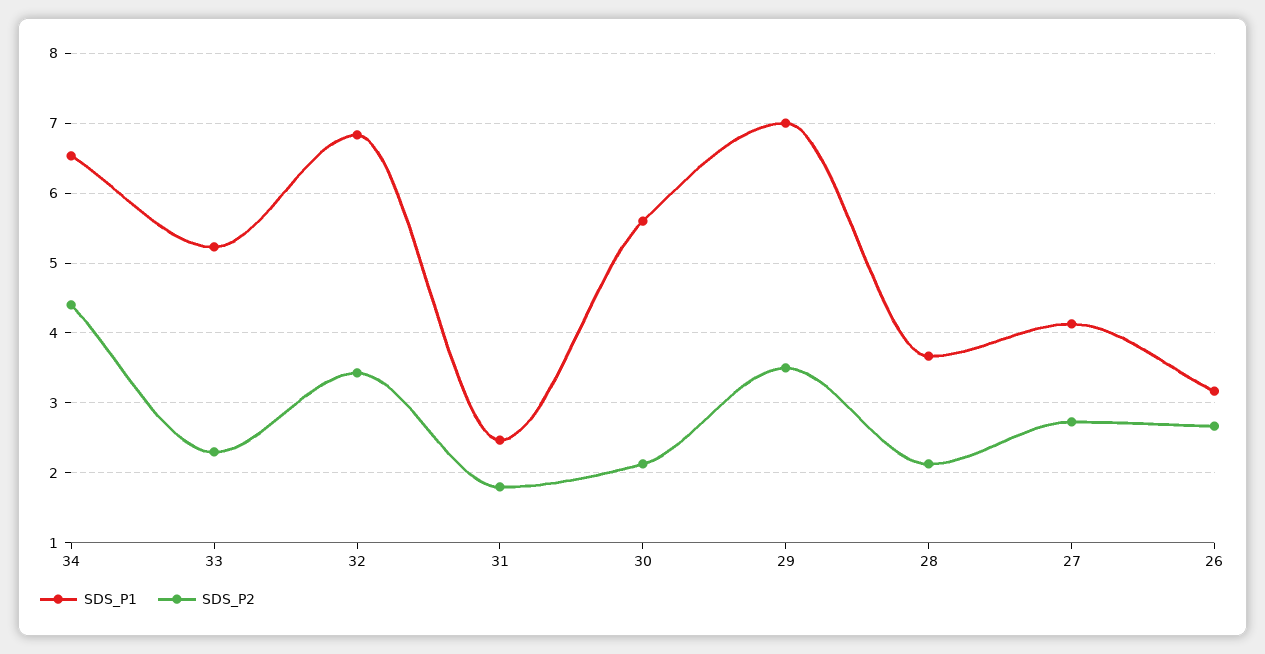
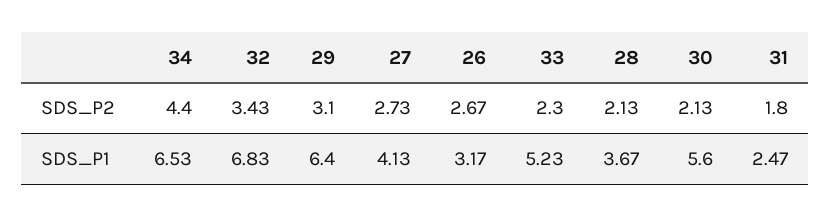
SDS_P1, 29: 7 -> 6.4
SDS_P2, 29: 3.5 -> 3.1

